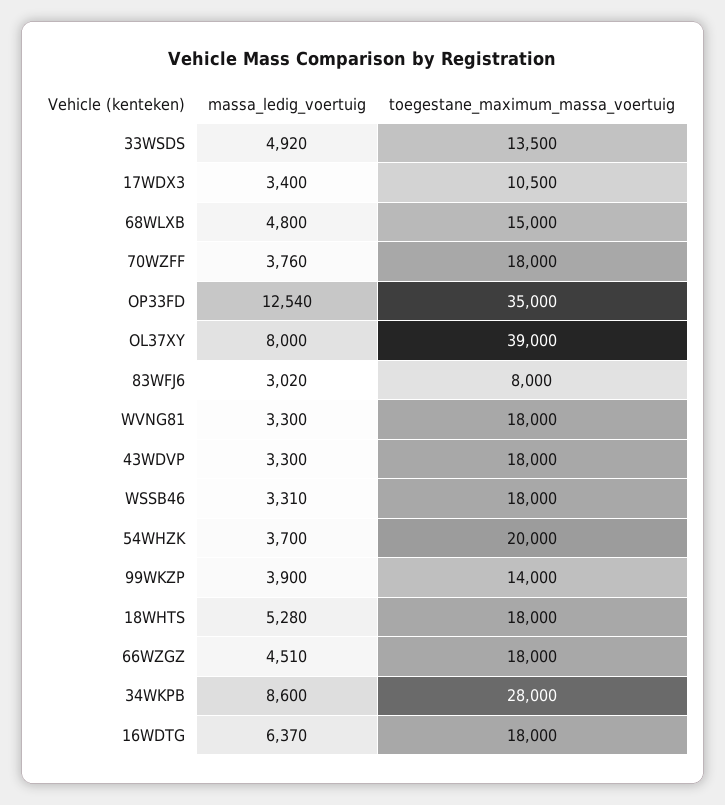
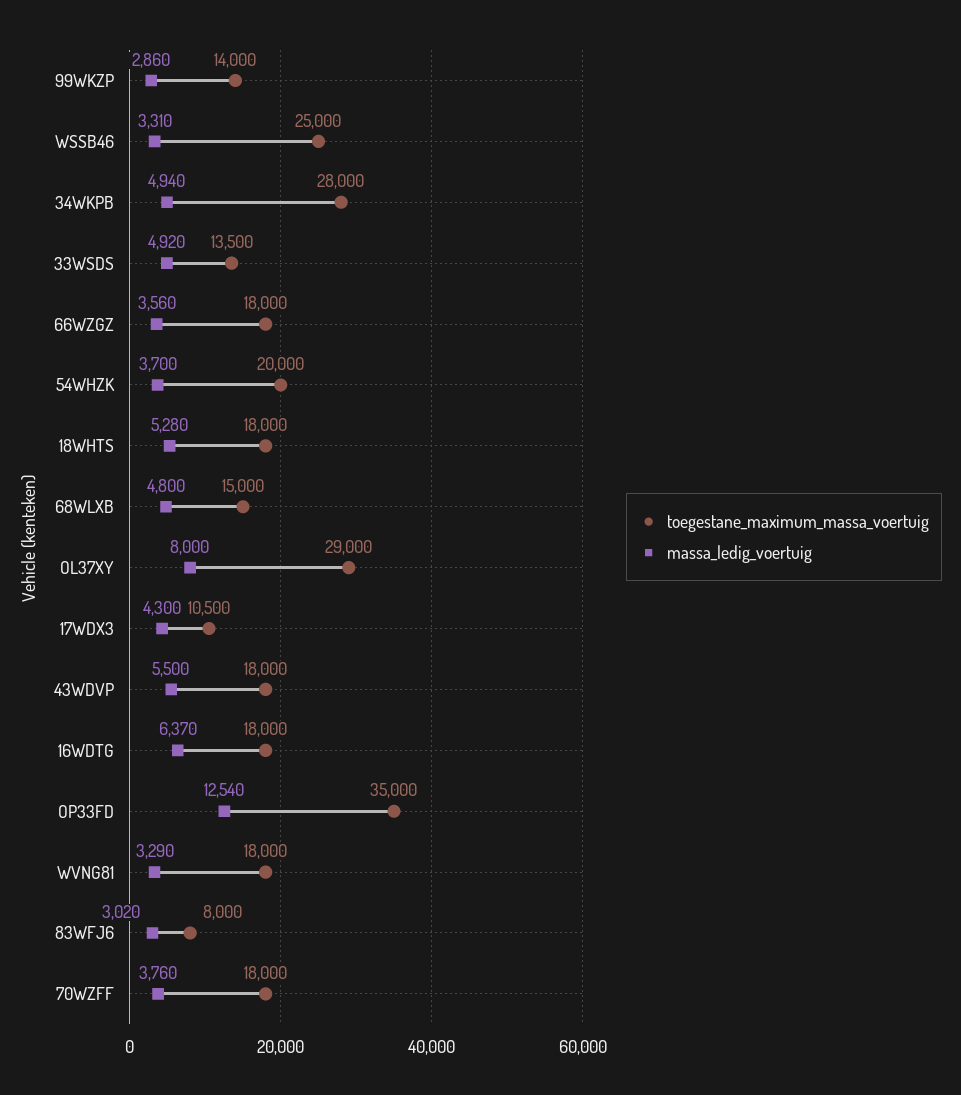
massa_ledig_voertuig, 17WDX3: 3400 -> 4300
toegestane_maximum_massa_voertuig, OL37XY: 39000 -> 29000
massa_ledig_voertuig, WVNG81: 3300 -> 3290
massa_ledig_voertuig, 43WDVP: 3300 -> 5500
toegestane_maximum_massa_voertuig, WSSB46: 18000 -> 25000
massa_ledig_voertuig, 99WKZP: 3900 -> 2860
massa_ledig_voertuig, 66WZGZ: 4510 -> 3560
massa_ledig_voertuig, 34WKPB: 8600 -> 4940

